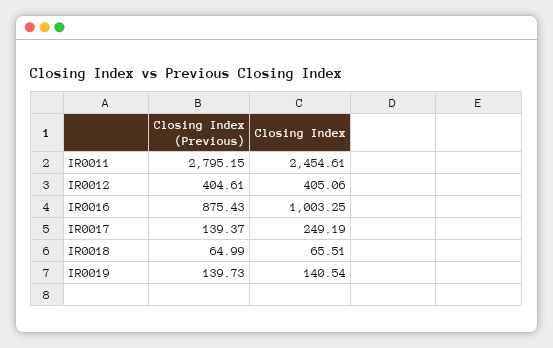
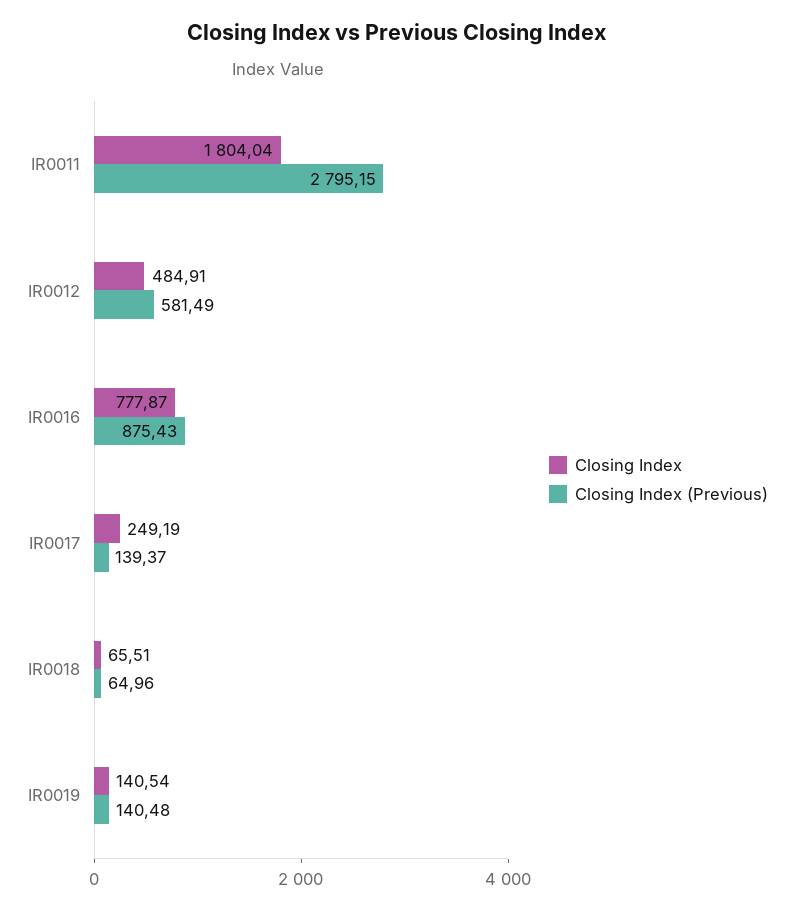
Closing Index, IR0011: 2454.61 -> 1804.04
Closing Index (Previous), IR0012: 404.61 -> 581.49
Closing Index, IR0012: 405.06 -> 484.91
Closing Index, IR0016: 1003.25 -> 777.87
Closing Index (Previous), IR0018: 64.99 -> 64.96
Closing Index (Previous), IR0019: 139.73 -> 140.48

